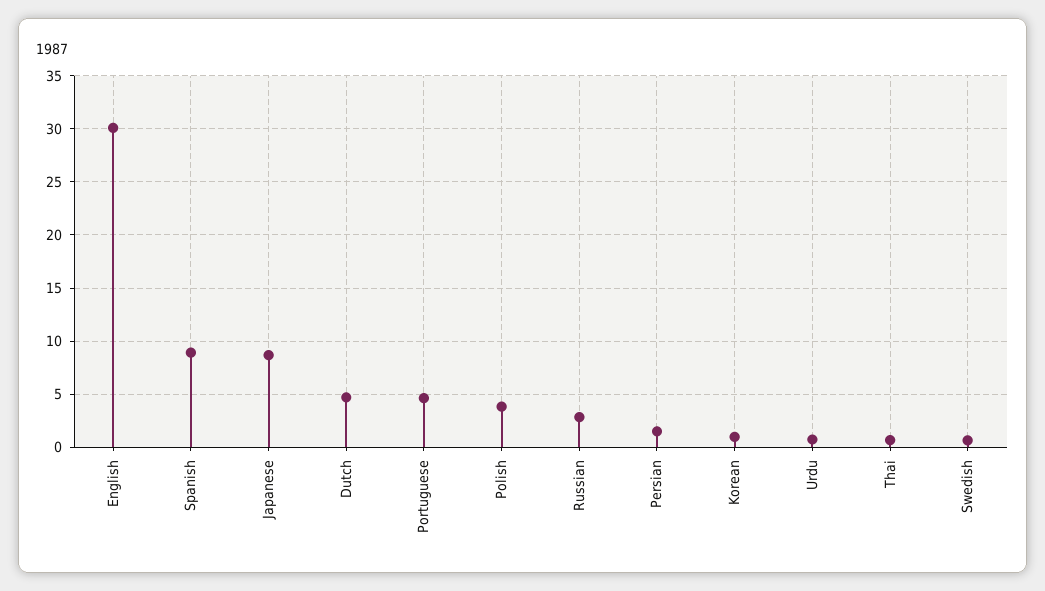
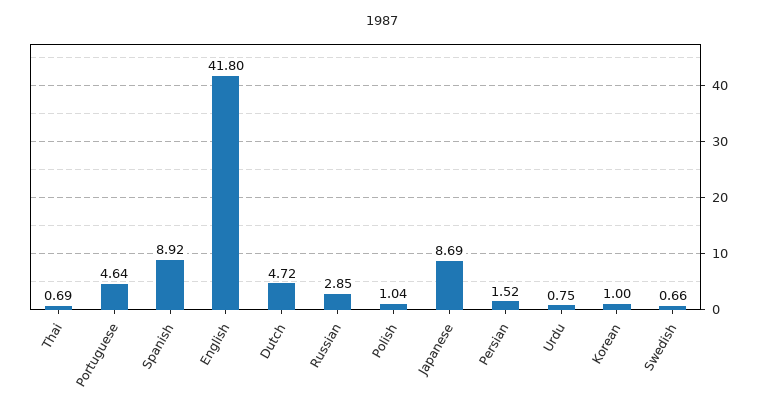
English: 30 -> 41.8
Polish: 4 -> 1.04

